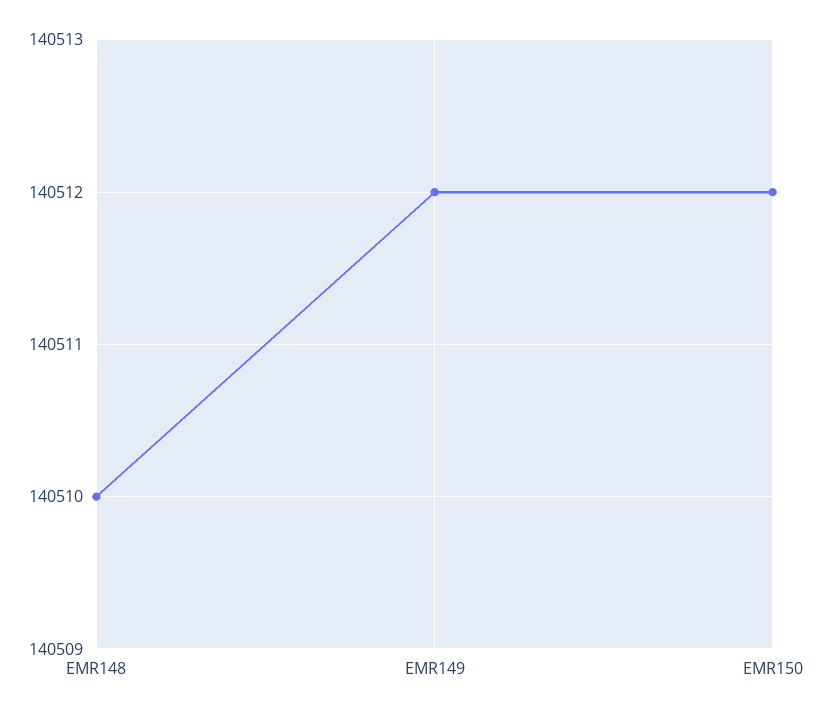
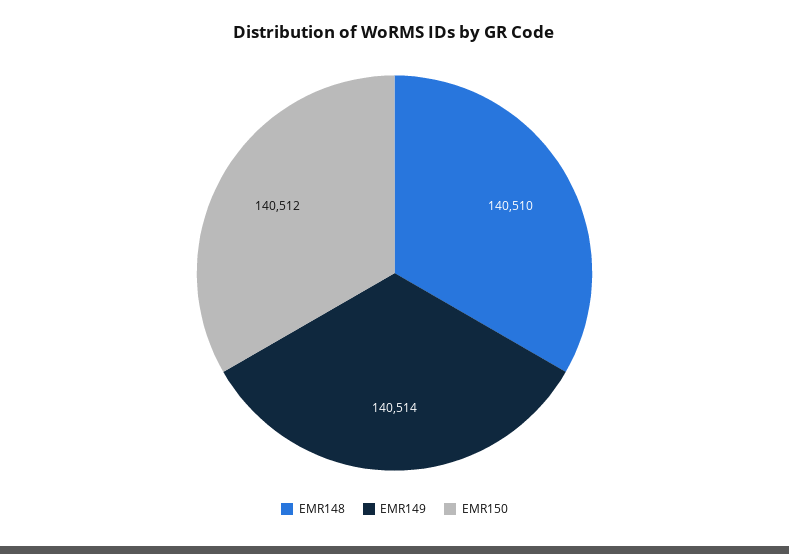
EMR149: 140512 -> 140514

